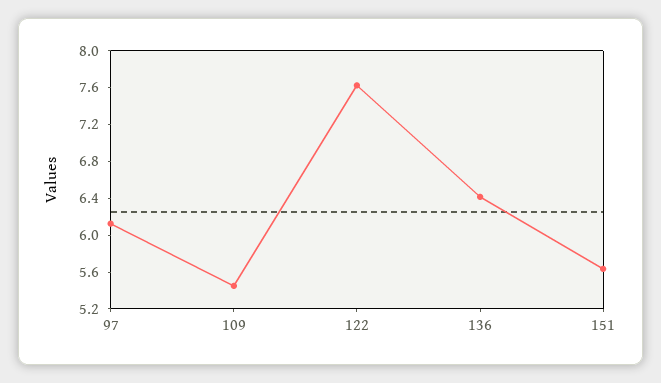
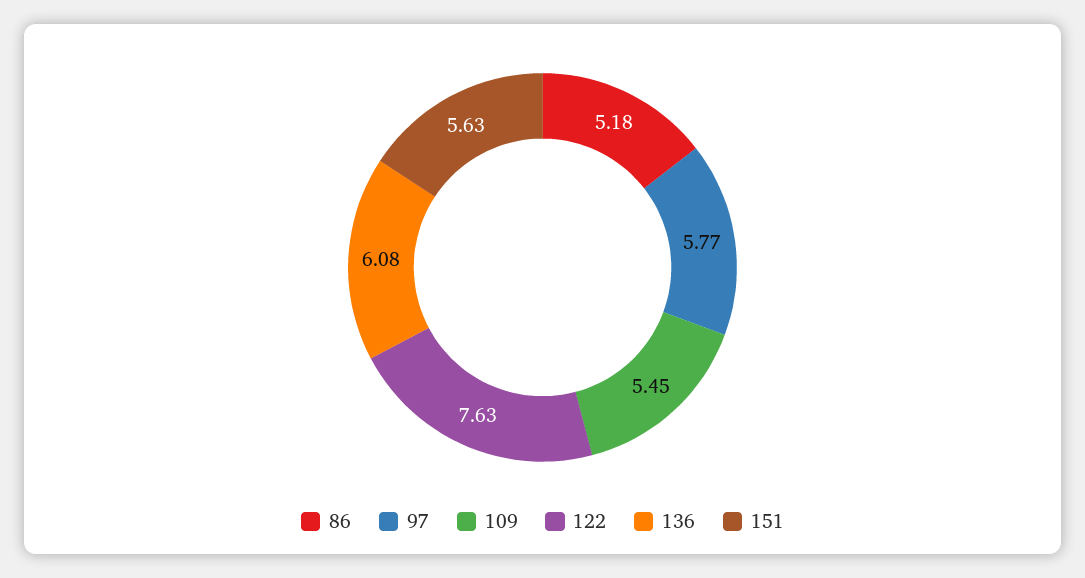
97: 6.1 -> 5.77
136: 6.4 -> 6.08
86: none -> 5.18

